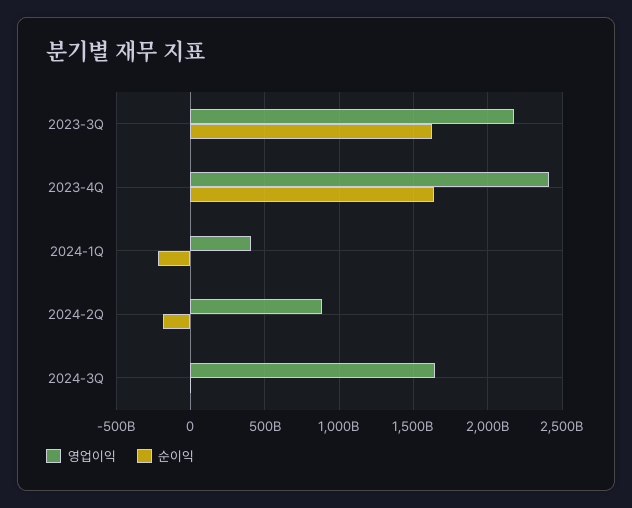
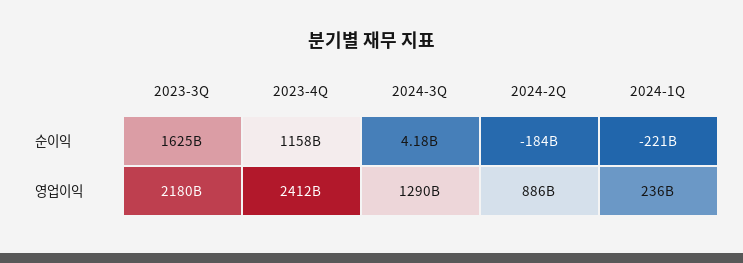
순이익, 2023-4Q: 1650000000000 -> 1158000000000
영업이익, 2024-1Q: 400000000000 -> 236000000000
영업이익, 2024-3Q: 1650000000000 -> 1290000000000

